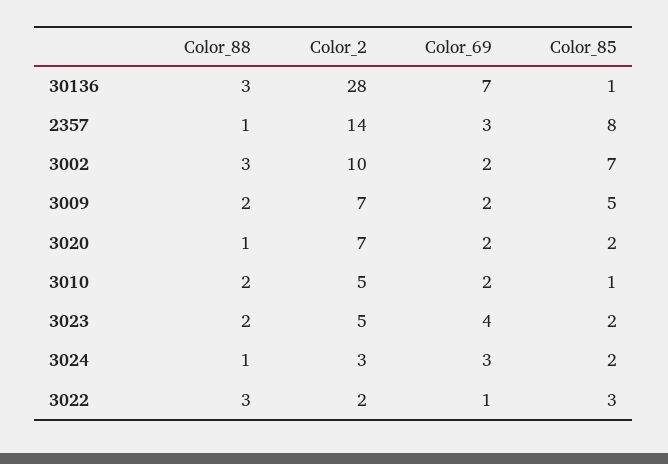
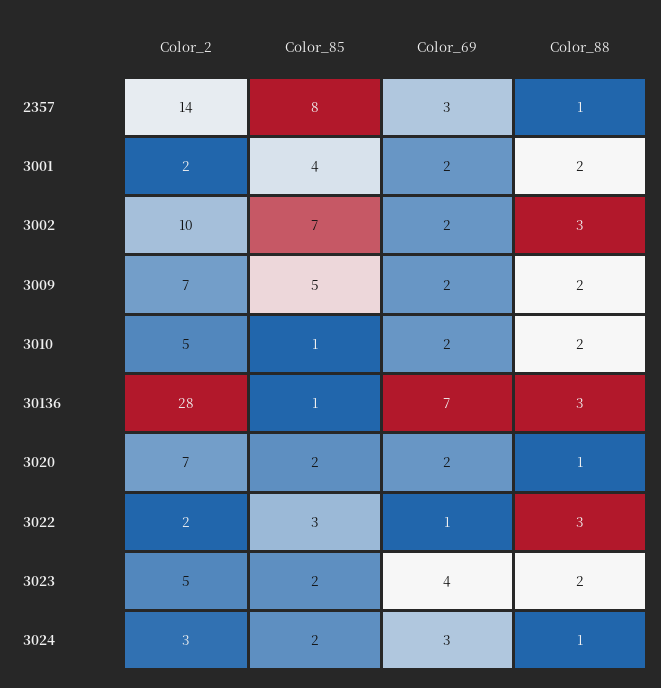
Color_2, 3001: none -> 2
Color_85, 3001: none -> 4
Color_69, 3001: none -> 2
Color_88, 3001: none -> 2

